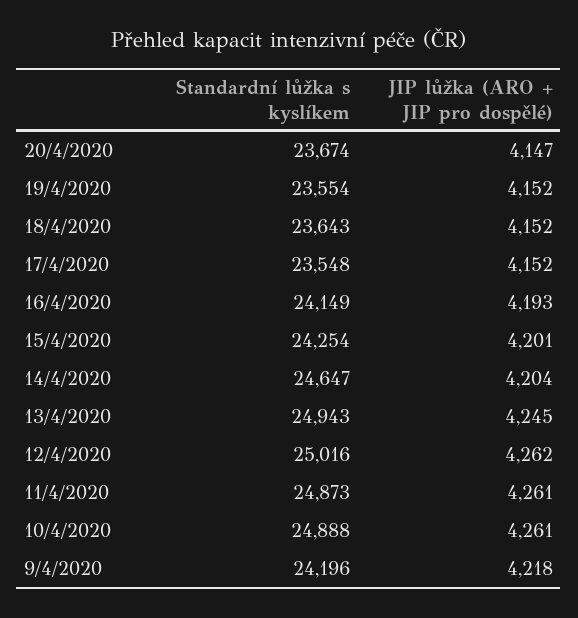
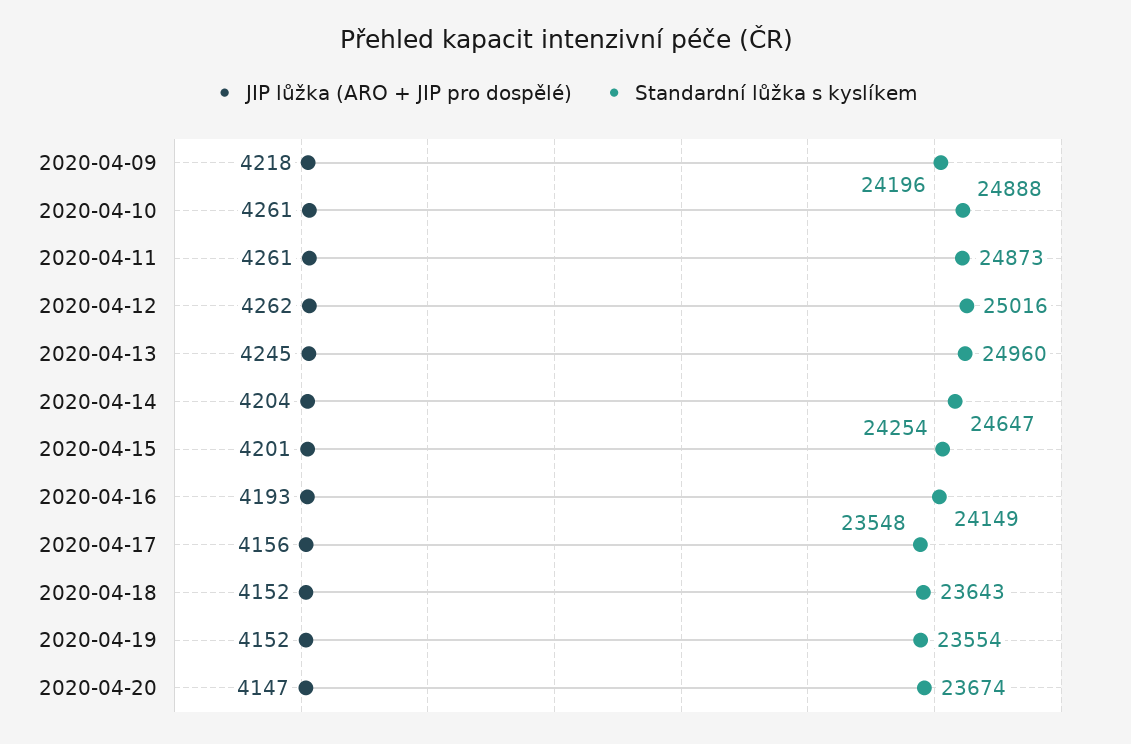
JIP lůžka (ARO + JIP pro dospělé), 17/4/2020: 4152 -> 4156
Standardní lůžka s kyslíkem, 13/4/2020: 24943 -> 24960

